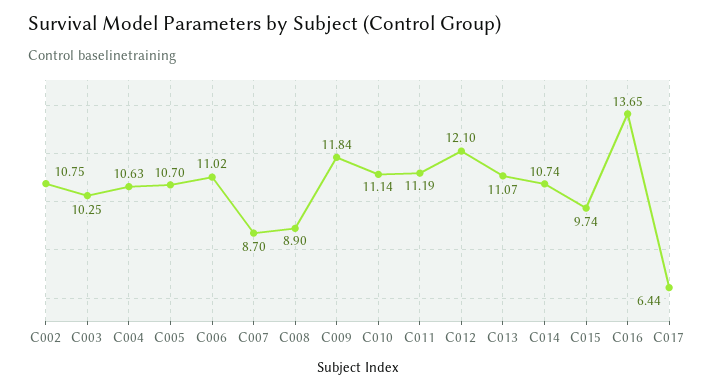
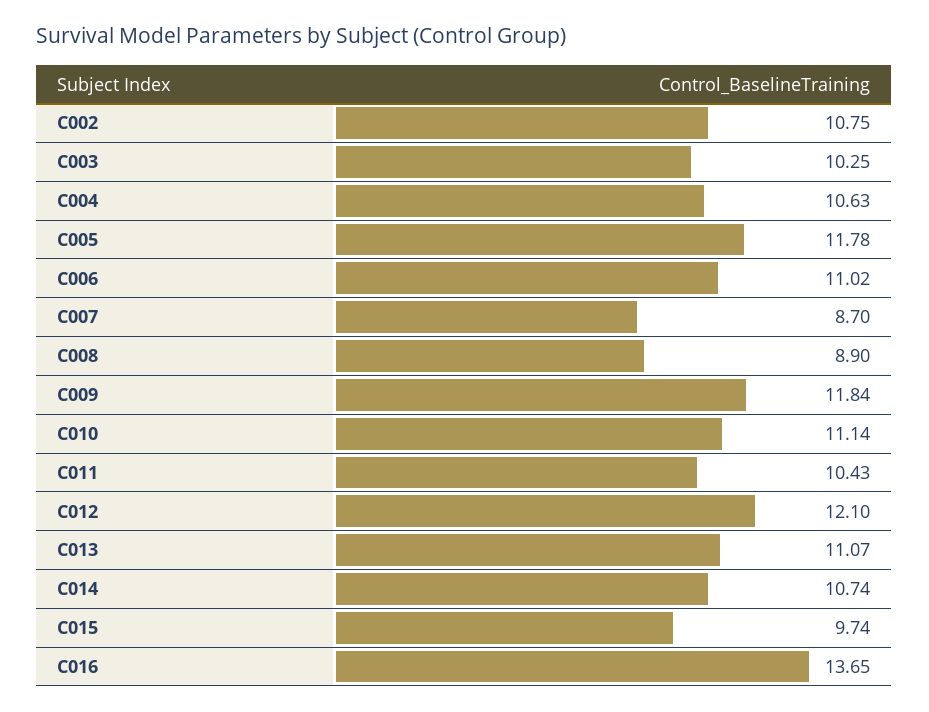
C005: 10.7 -> 11.78
C011: 11.19 -> 10.43
C017: 6.44 -> none

